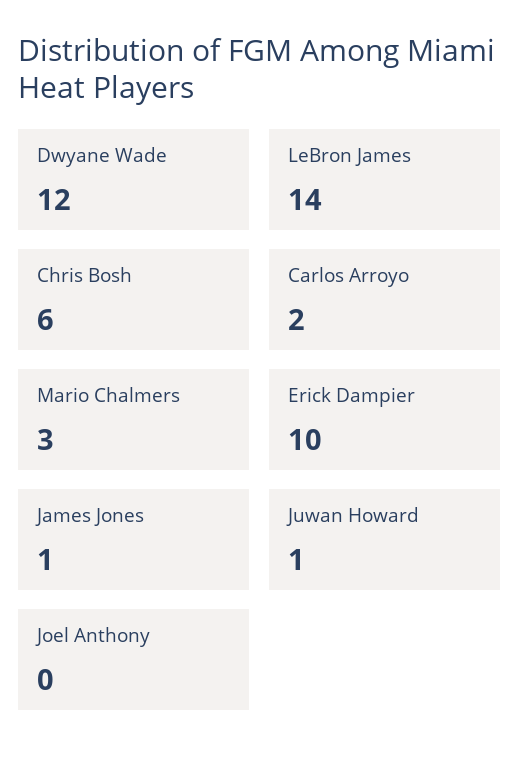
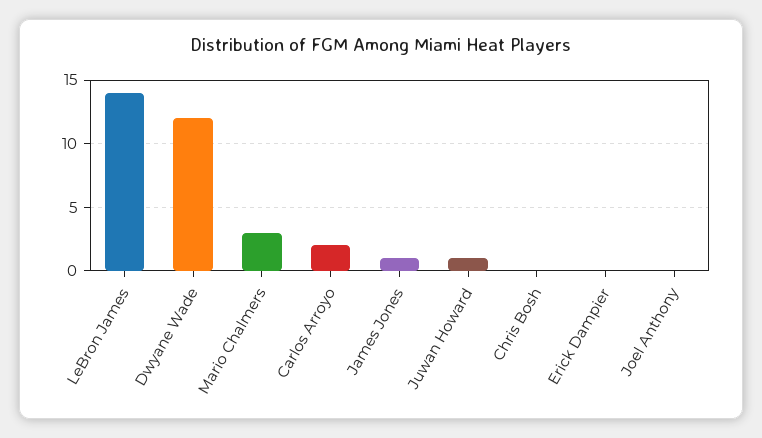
Chris Bosh: 6 -> 0
Erick Dampier: 10 -> 0

